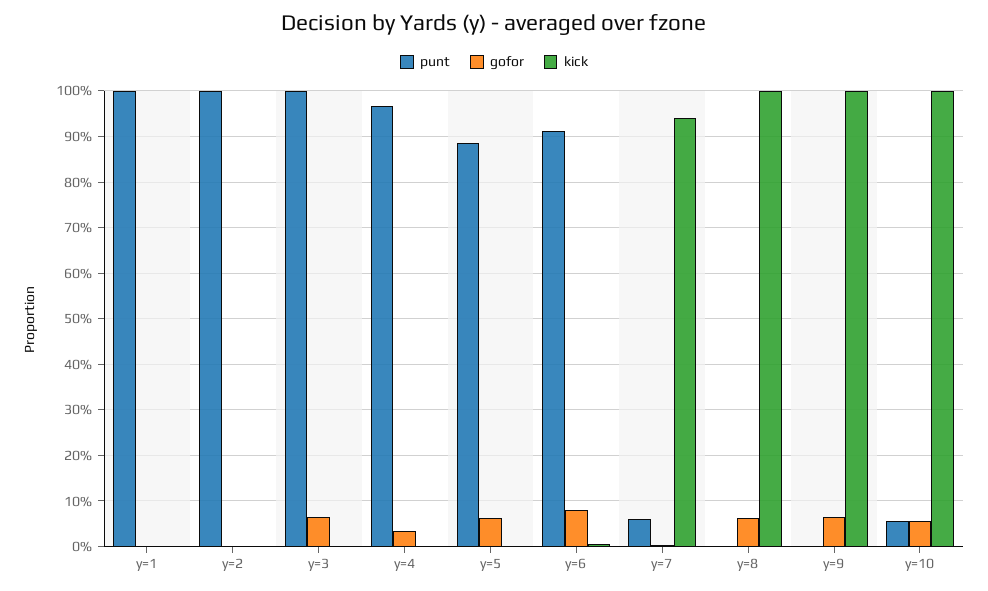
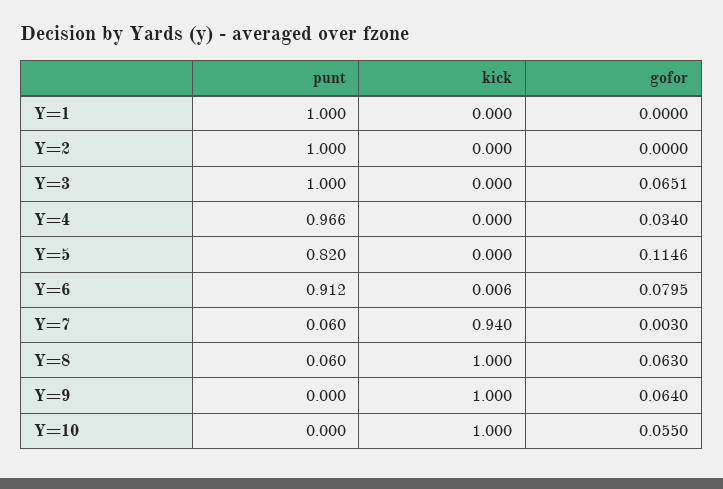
punt, y=5: 0.88 -> 0.82
gofor, y=5: 0.06 -> 0.1146
punt, y=8: 0 -> 0.06
punt, y=10: 0.06 -> 0

